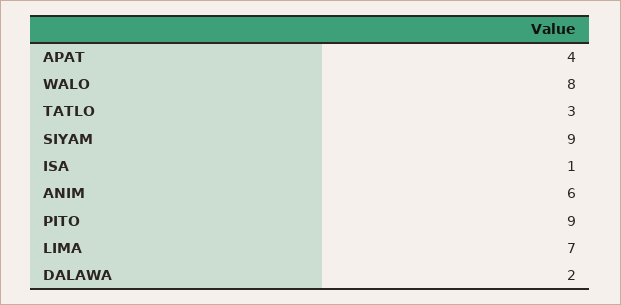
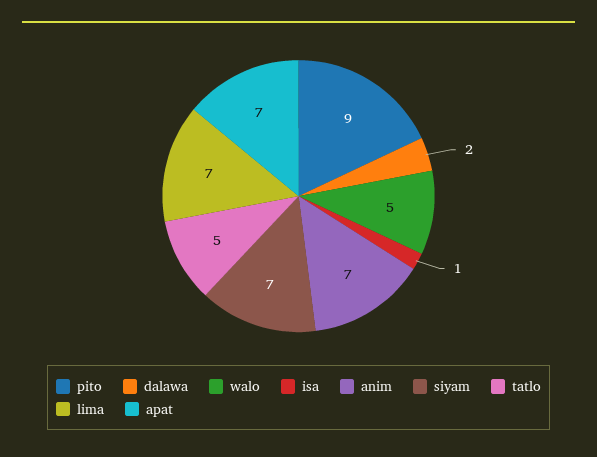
APAT: 4 -> 7
WALO: 8 -> 5
TATLO: 3 -> 5
SIYAM: 9 -> 7
ANIM: 6 -> 7

